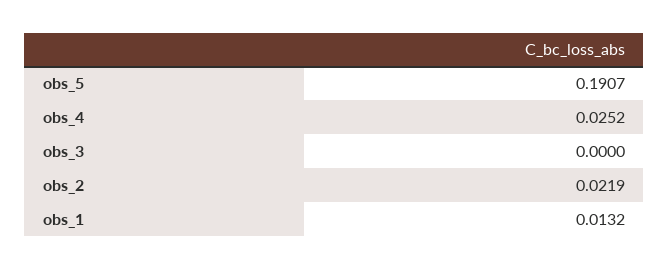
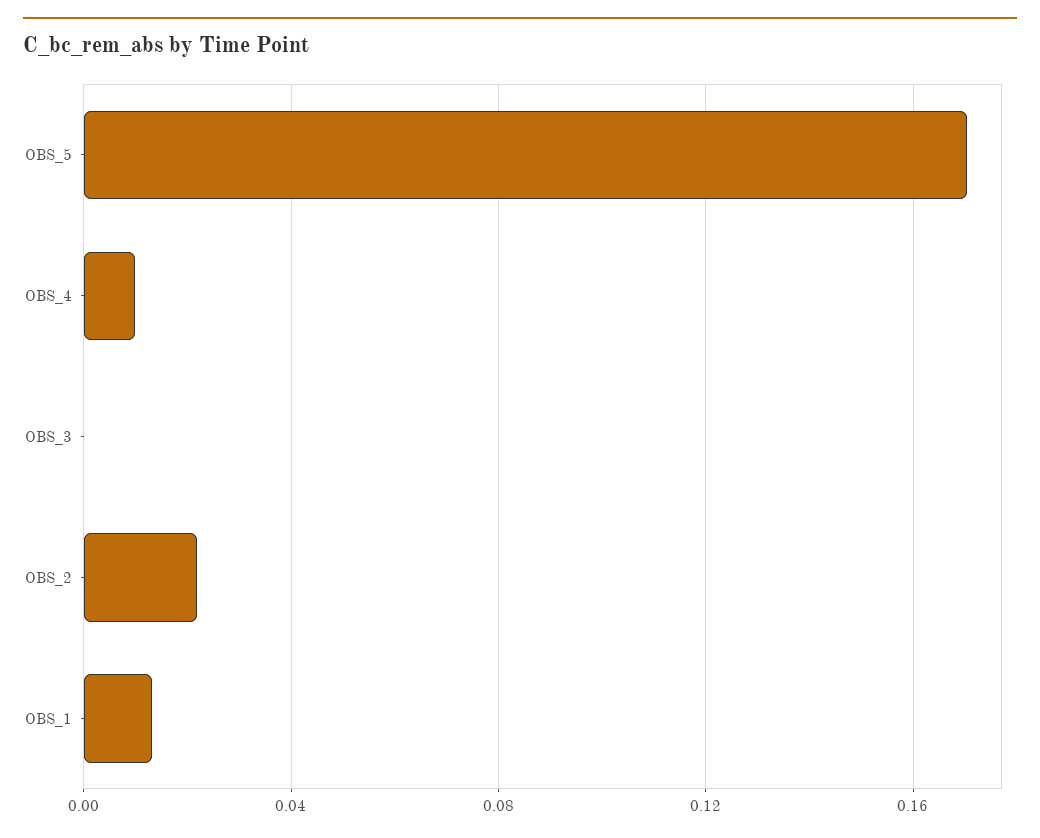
obs_5: 0.1907 -> 0.17
obs_4: 0.0252 -> 0.01

